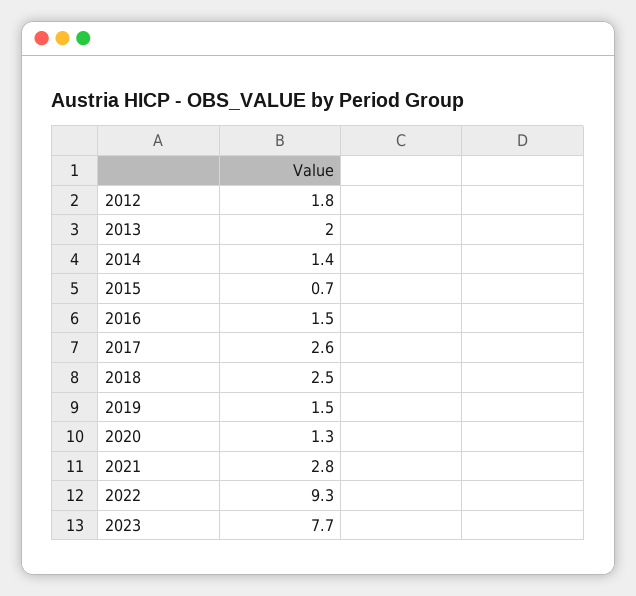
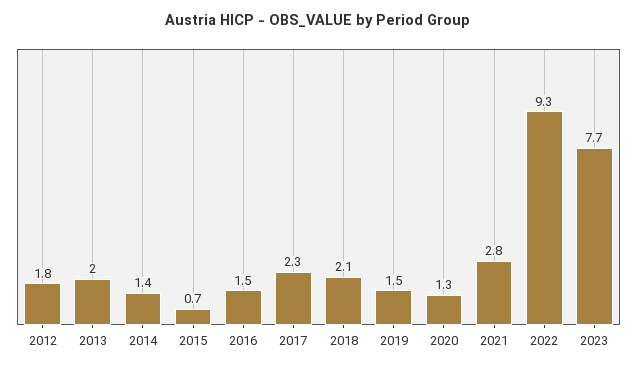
2017: 2.6 -> 2.3
2018: 2.5 -> 2.1

